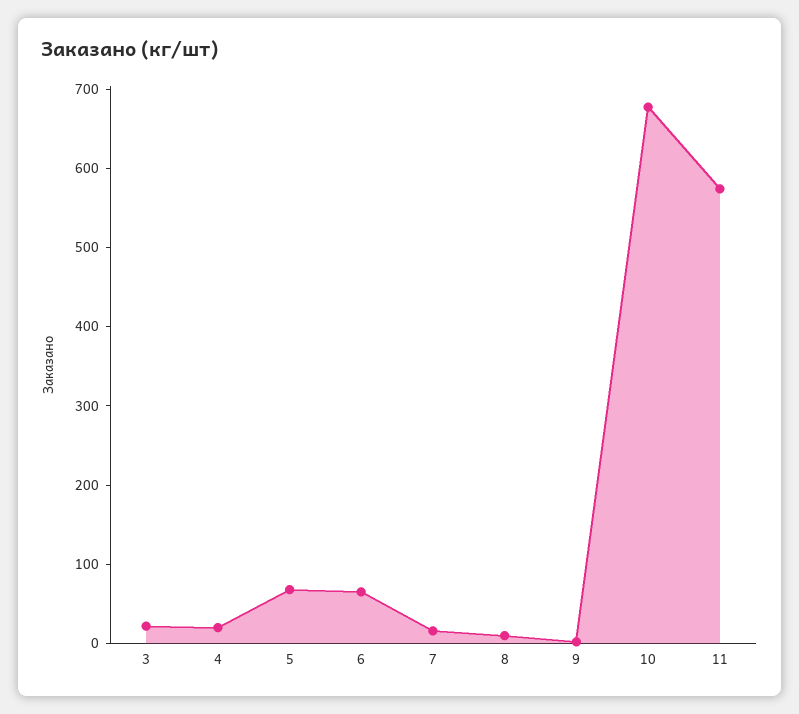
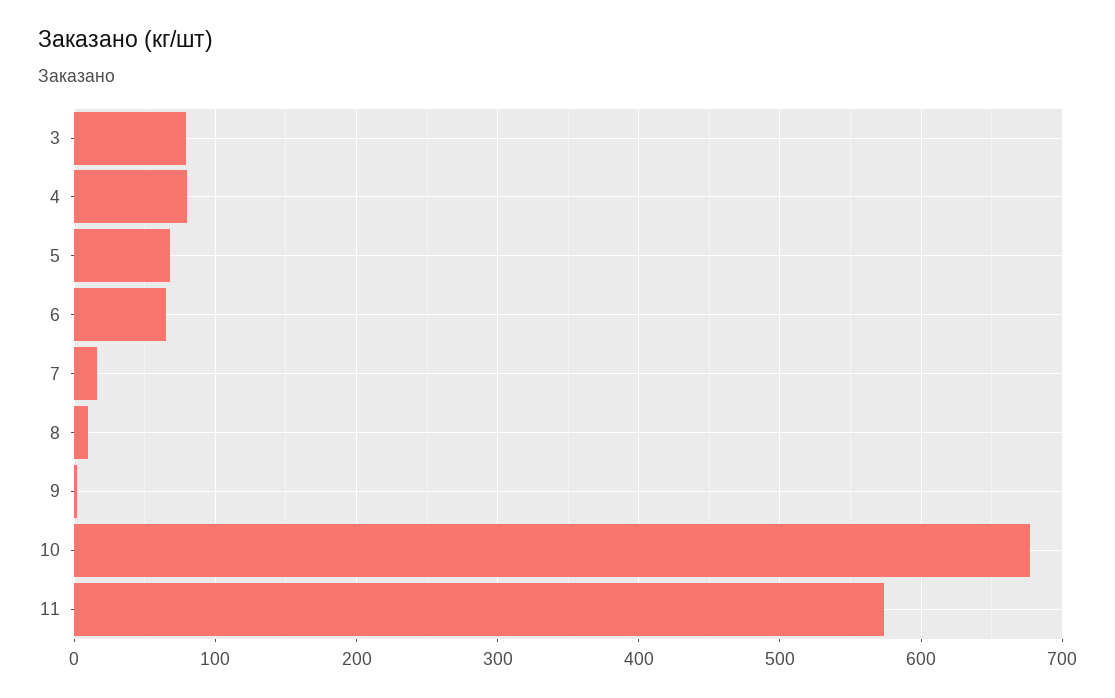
3: 20 -> 80
4: 20 -> 80

